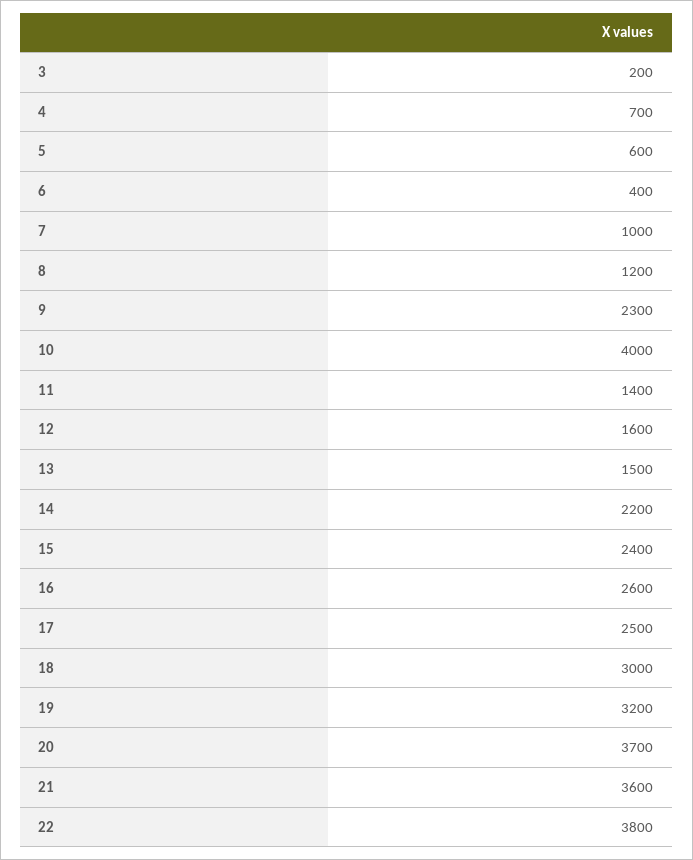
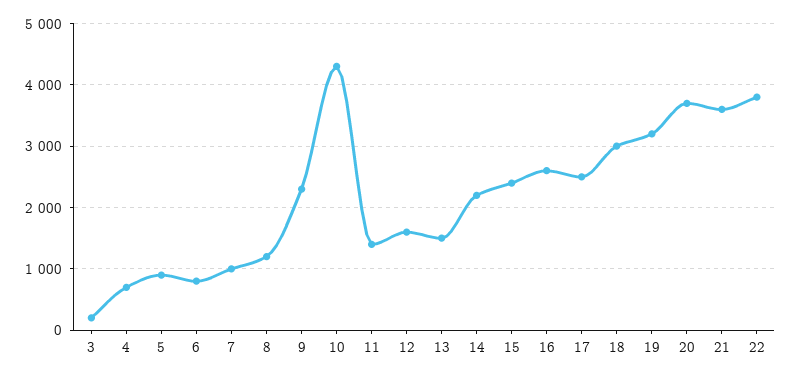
5: 600 -> 900
6: 400 -> 800
10: 4000 -> 4300

